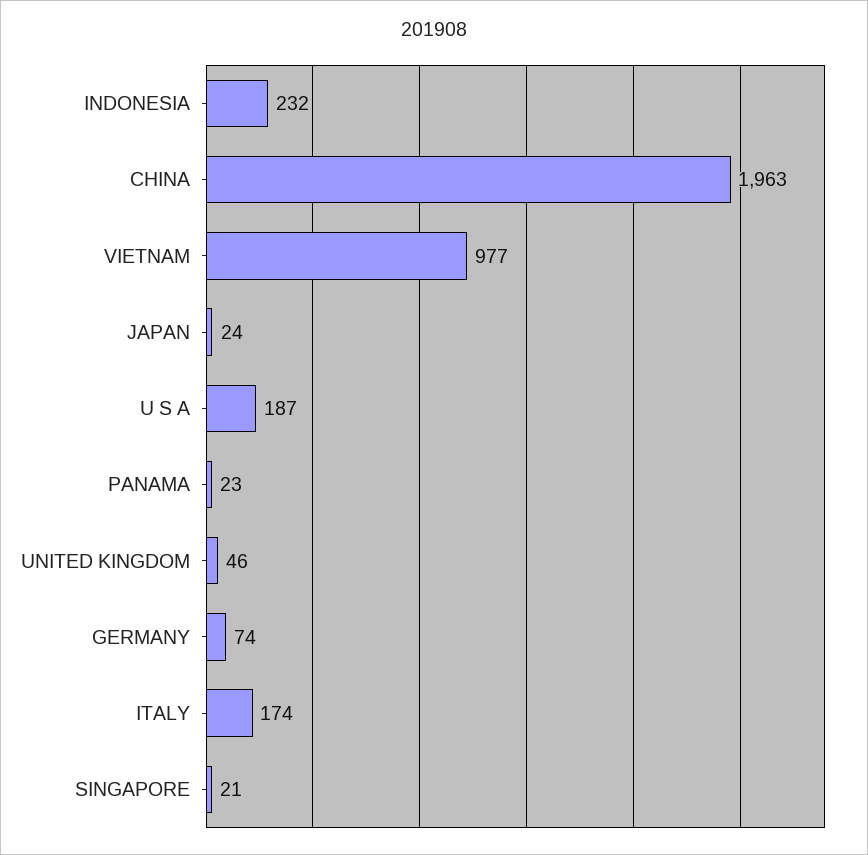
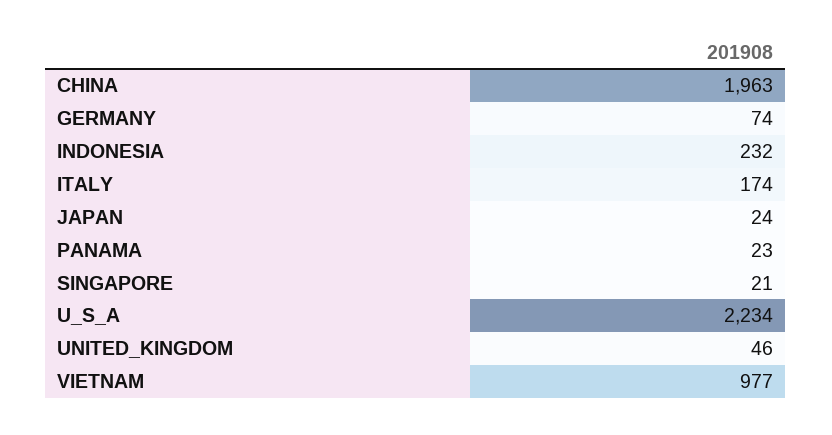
U S A: 187 -> 2234

